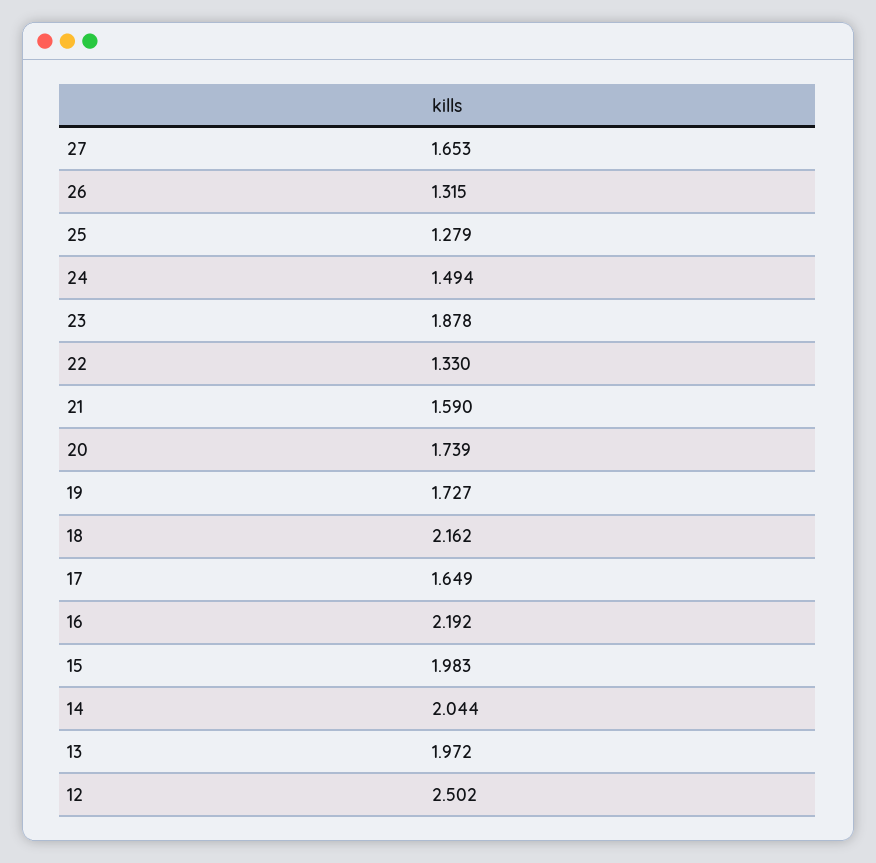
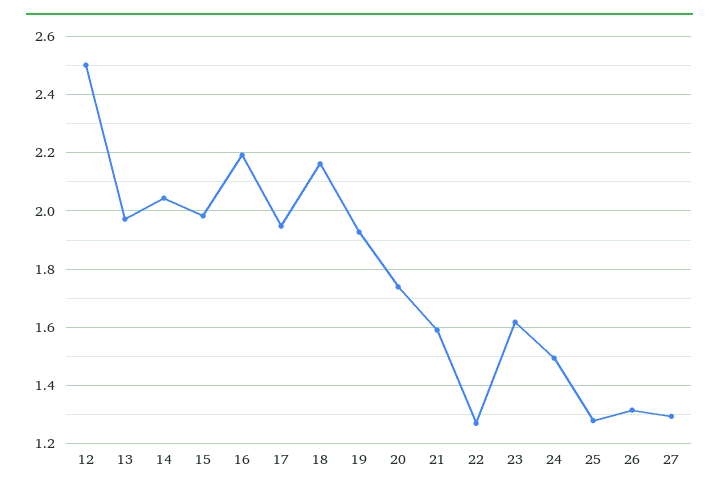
27: 1.653 -> 1.3
23: 1.878 -> 1.625
22: 1.33 -> 1.275
19: 1.727 -> 1.925
17: 1.649 -> 1.95

